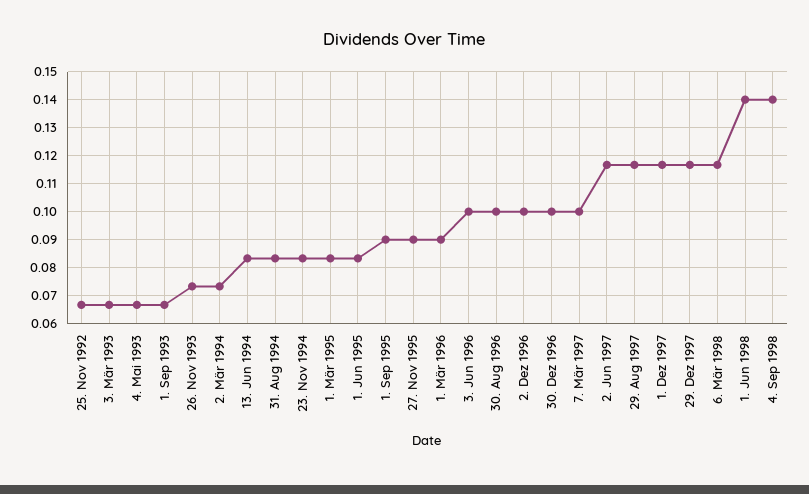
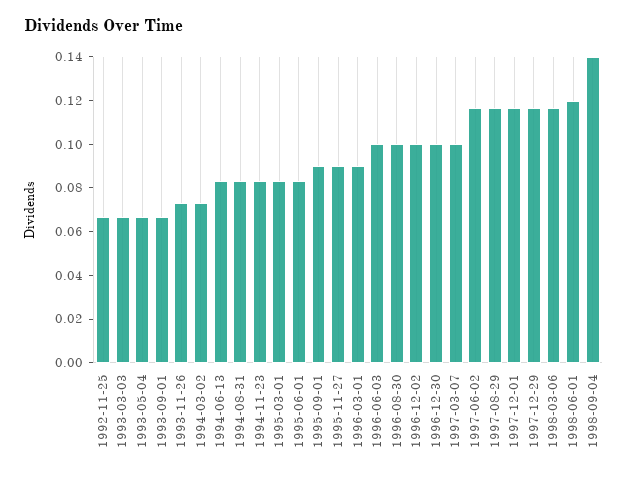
1. Jun 1998: 0.14 -> 0.12

